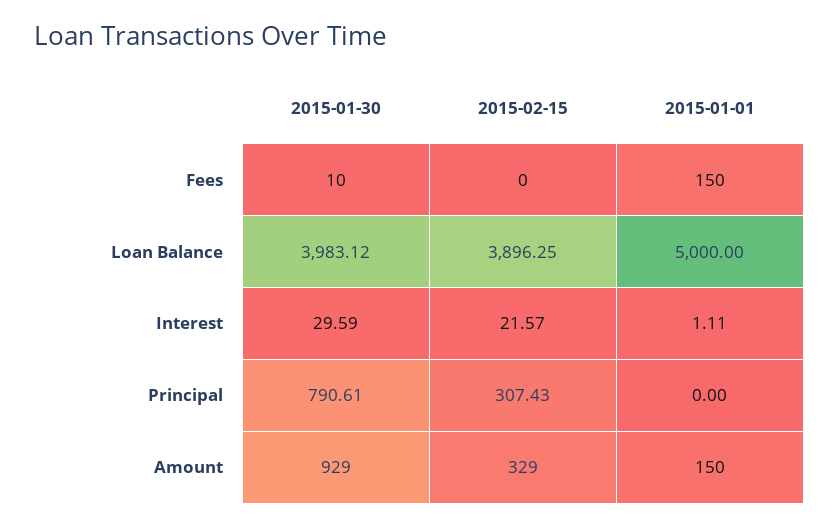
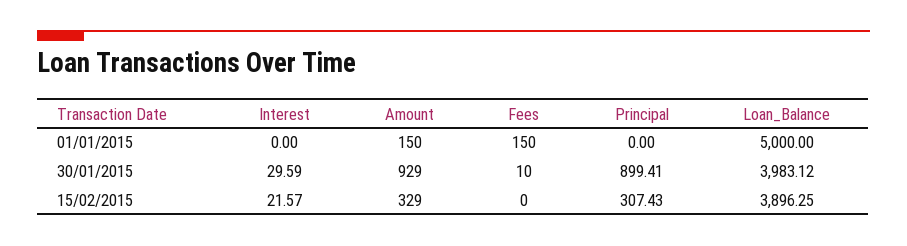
2015-01-01, Interest: 1.11 -> 0
2015-01-30, Principal: 790.61 -> 899.41

